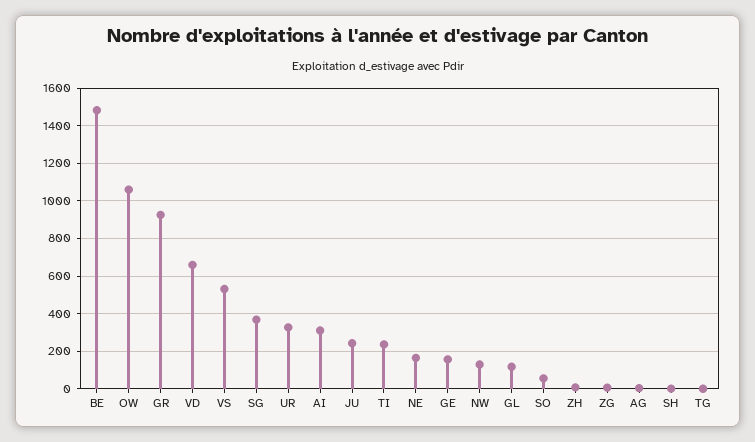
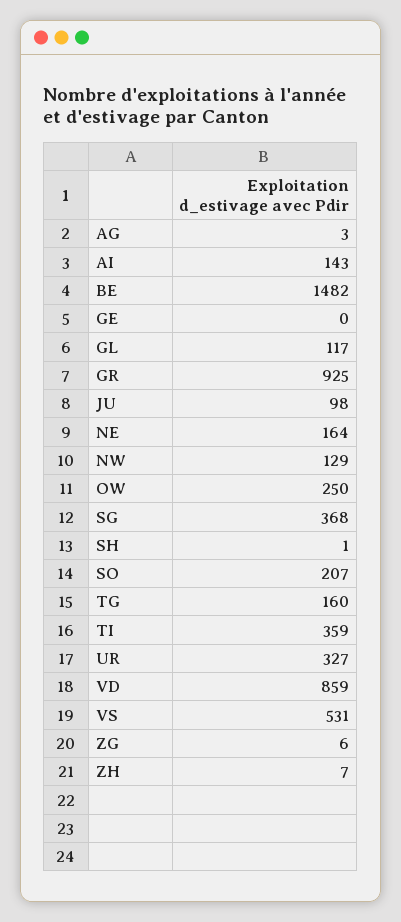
OW: 1050 -> 250
VD: 650 -> 859
AI: 300 -> 143
JU: 250 -> 98
TI: 250 -> 359
GE: 150 -> 0
SO: 50 -> 207
TG: 0 -> 160

